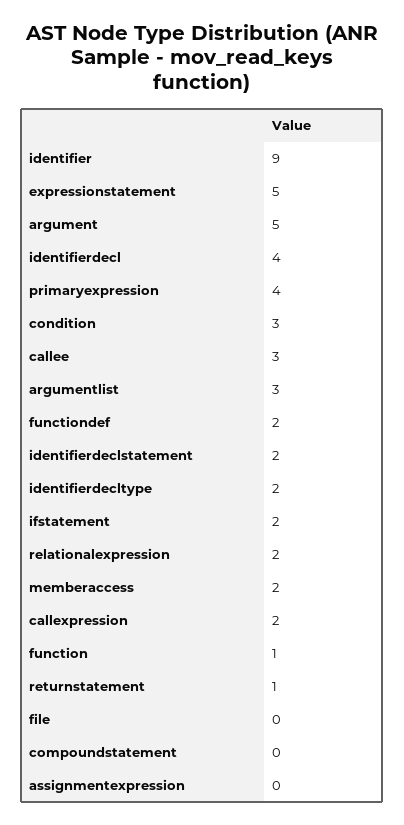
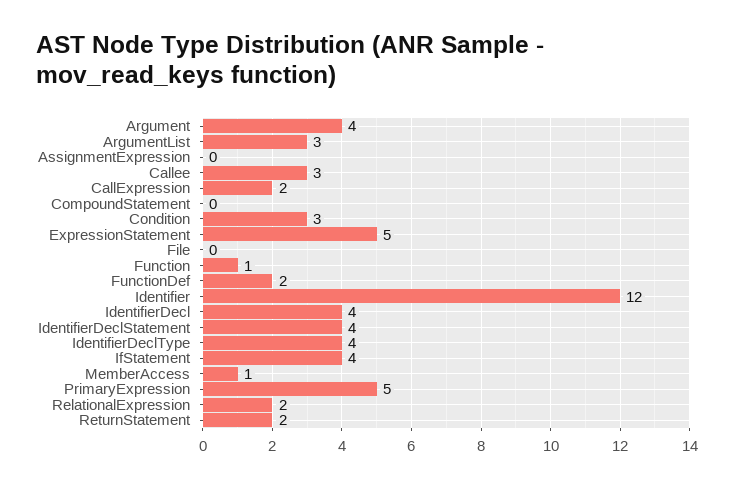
identifier: 9 -> 12
argument: 5 -> 4
primaryexpression: 4 -> 5
identifierdeclstatement: 2 -> 4
identifierdecltype: 2 -> 4
ifstatement: 2 -> 4
memberaccess: 2 -> 1
returnstatement: 1 -> 2

